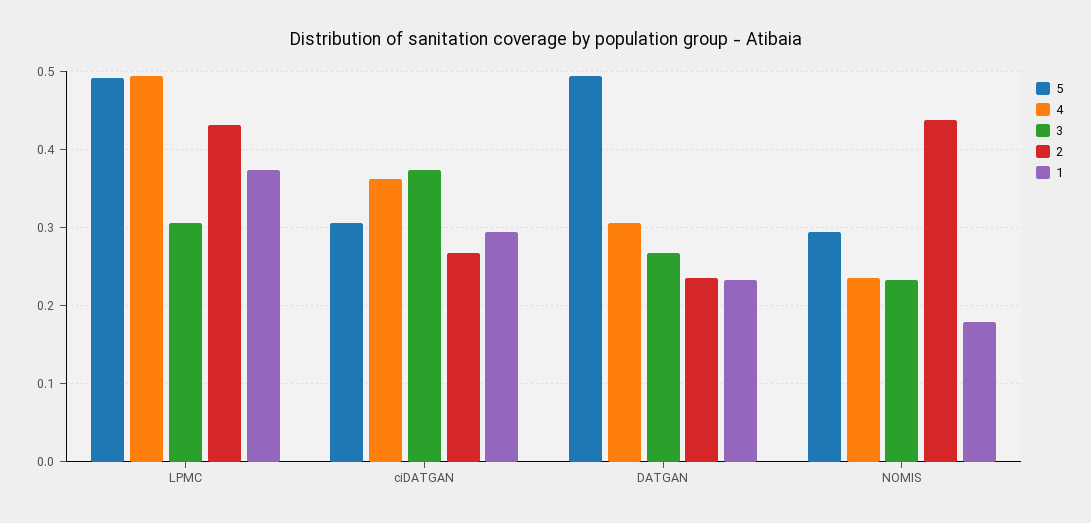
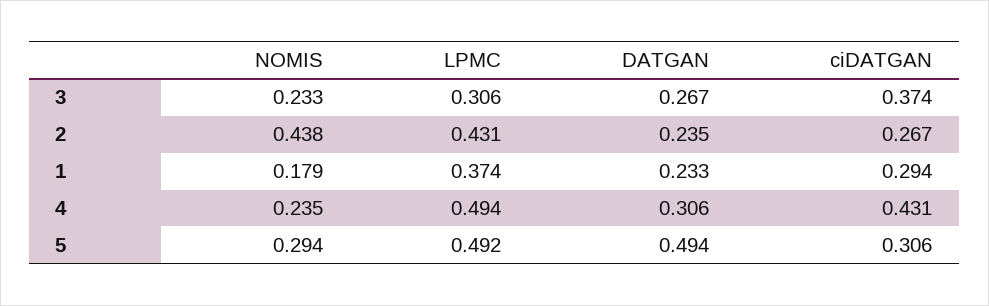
4, ciDATGAN: 0.36 -> 0.431

